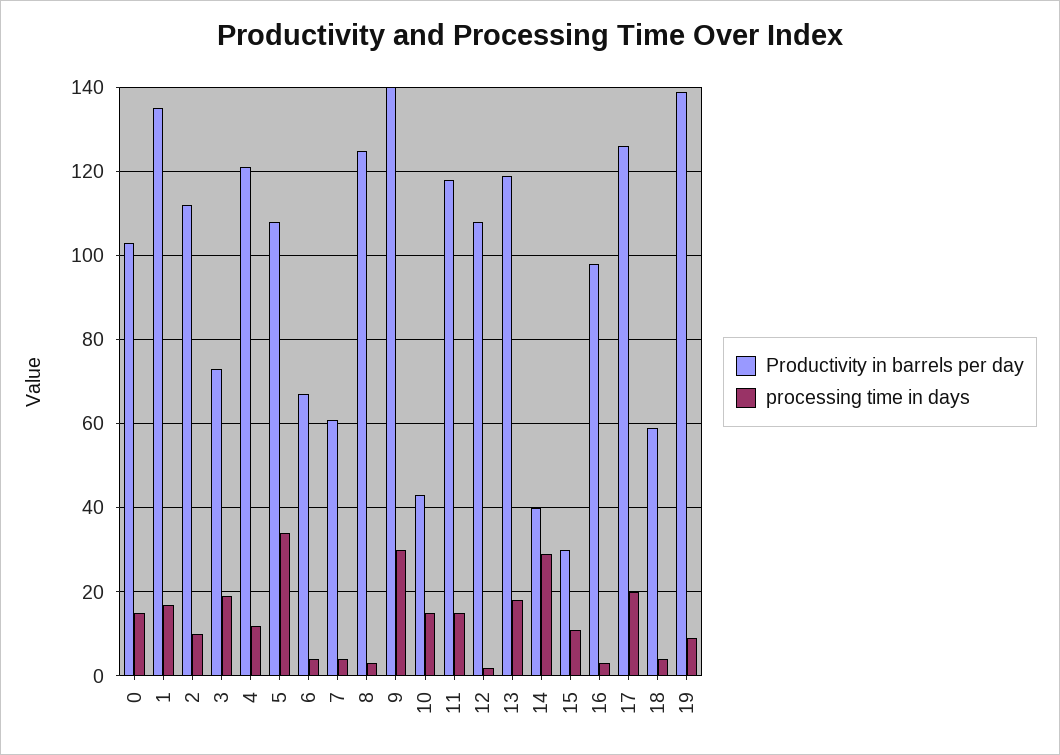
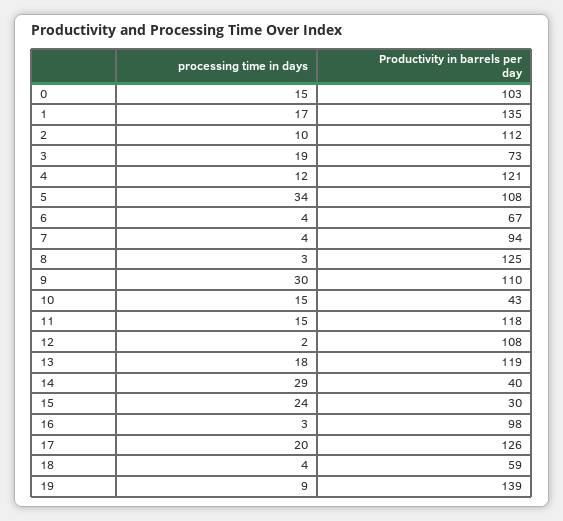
Productivity in barrels per day, 7: 60 -> 94
Productivity in barrels per day, 9: 140 -> 110
processing time in days, 15: 10 -> 24

